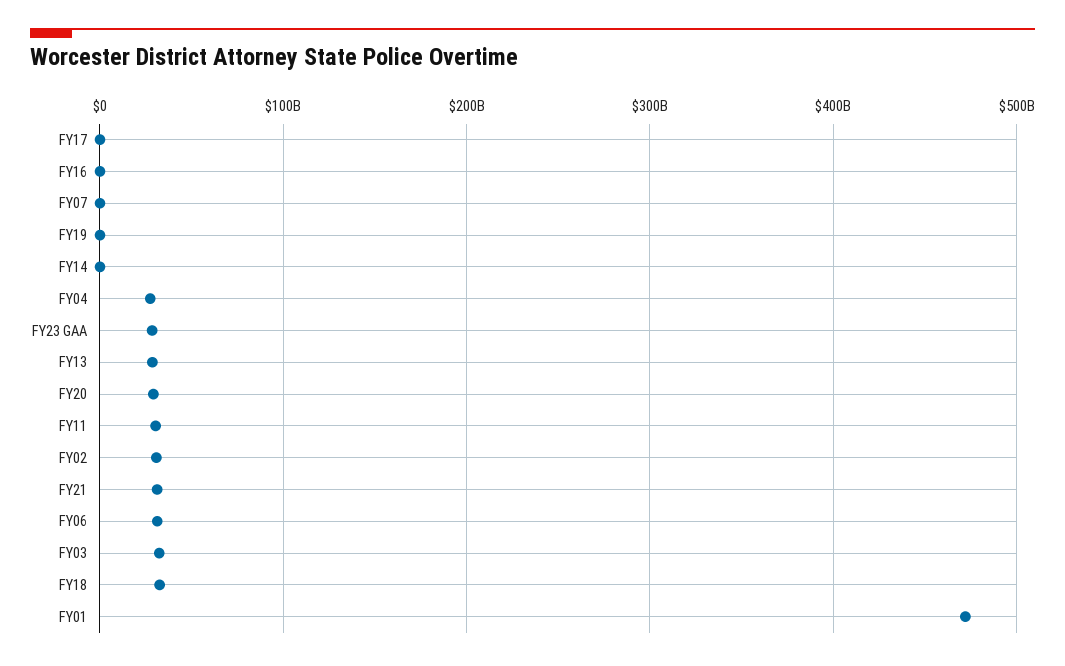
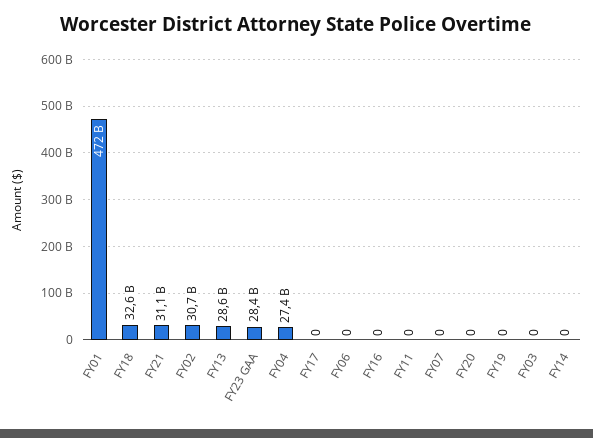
FY20: 30000000000 -> 0
FY11: 30000000000 -> 0
FY06: 30000000000 -> 0
FY03: 30000000000 -> 0

